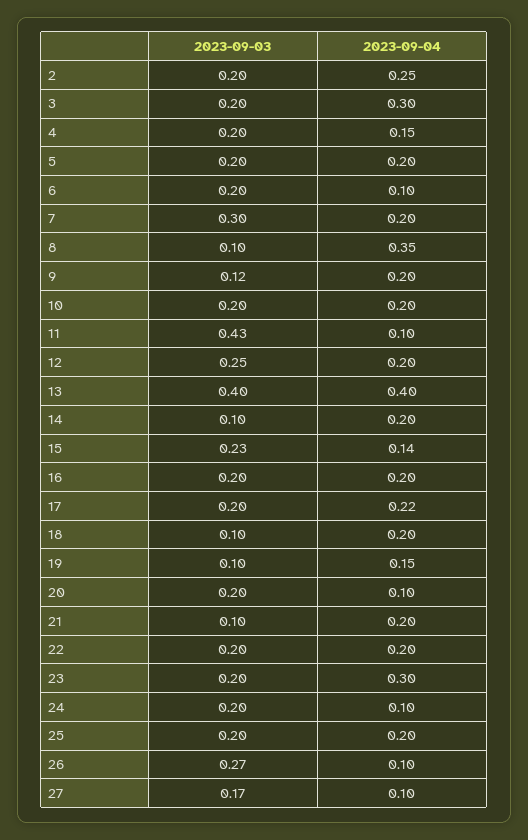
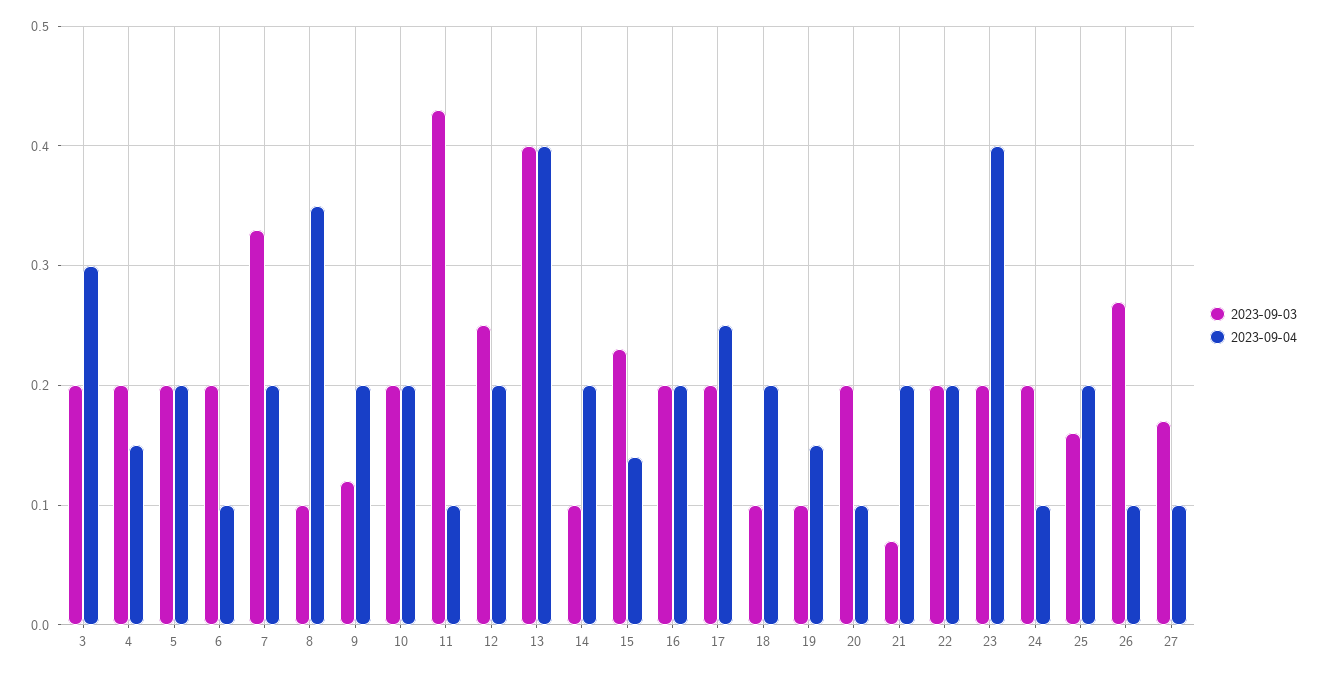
2023-09-03, 2: 0.2 -> none
2023-09-04, 2: 0.25 -> none
2023-09-03, 7: 0.3 -> 0.33
2023-09-04, 17: 0.22 -> 0.25
2023-09-03, 21: 0.1 -> 0.07
2023-09-04, 23: 0.3 -> 0.4
2023-09-03, 25: 0.2 -> 0.16

